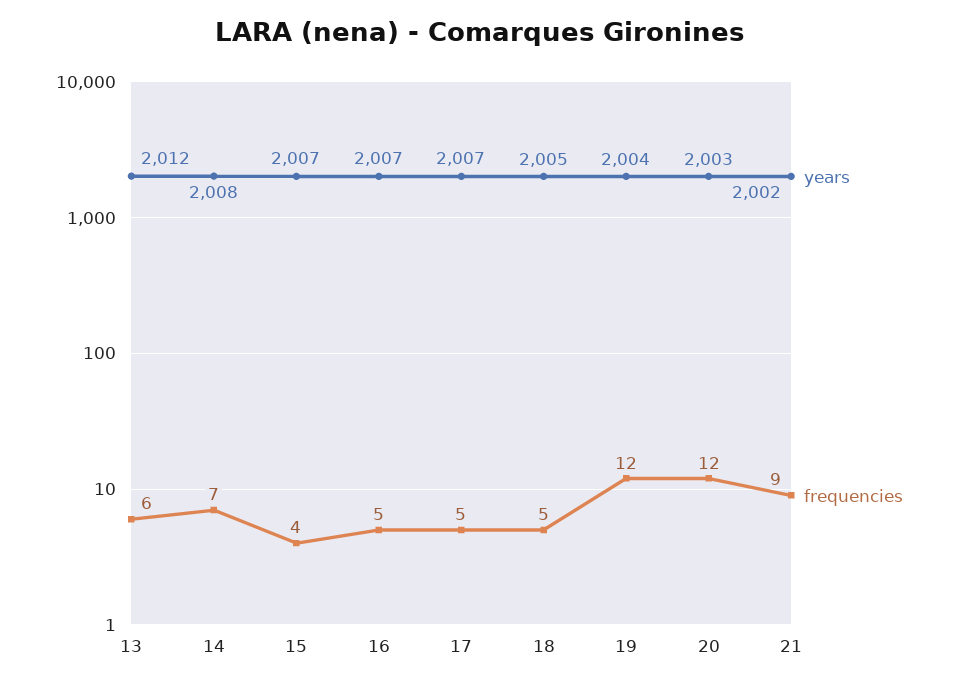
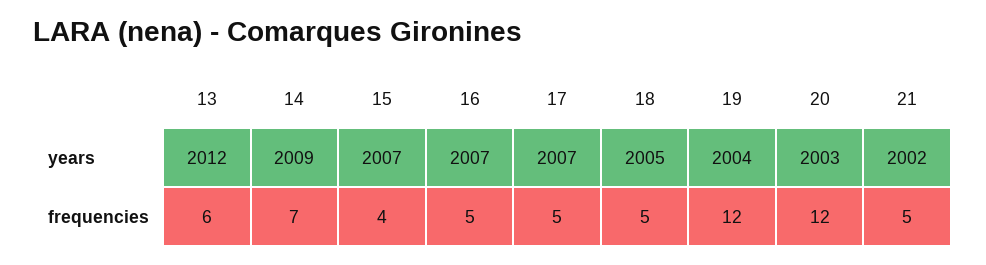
years, 14: 2008 -> 2009
frequencies, 21: 9 -> 5

